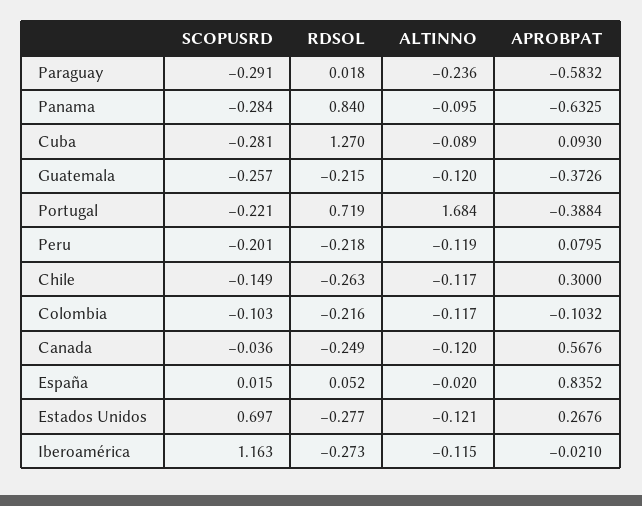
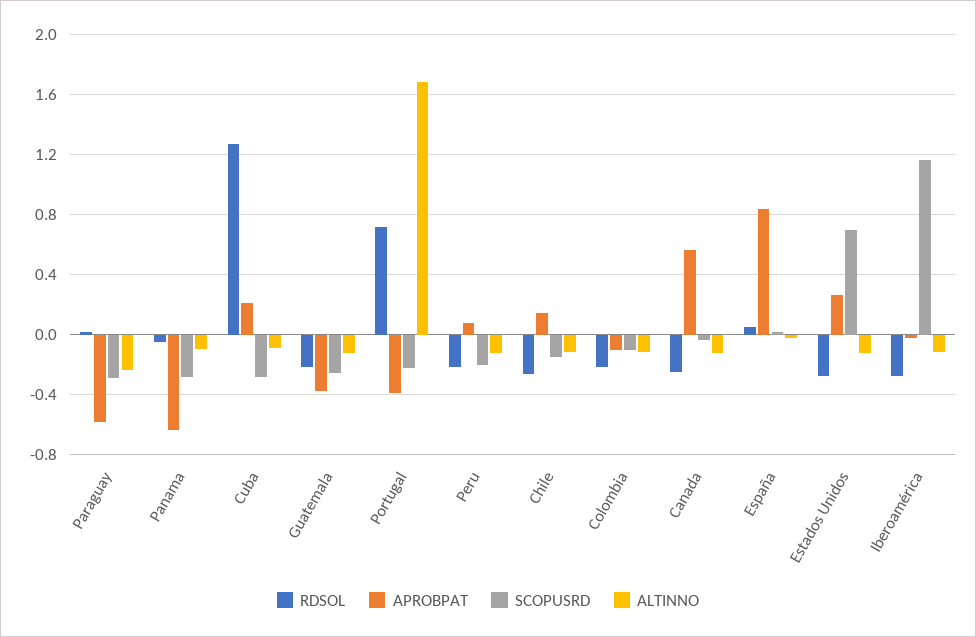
RDSOL, Panama: 0.84 -> -0.05
APROBPAT, Cuba: 0.093 -> 0.2
APROBPAT, Chile: 0.3 -> 0.15

